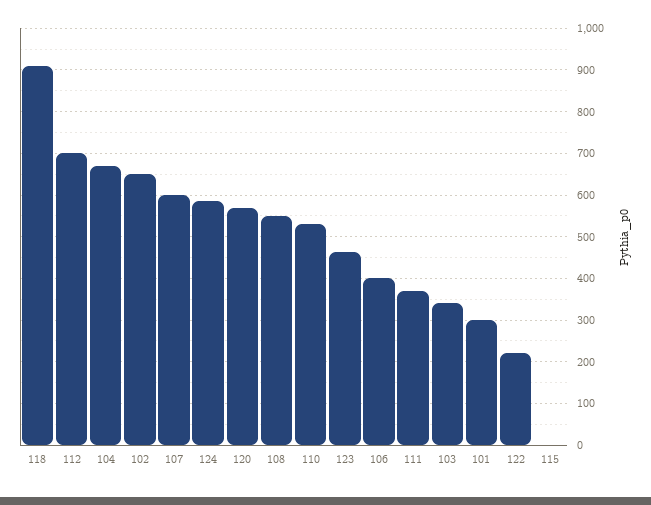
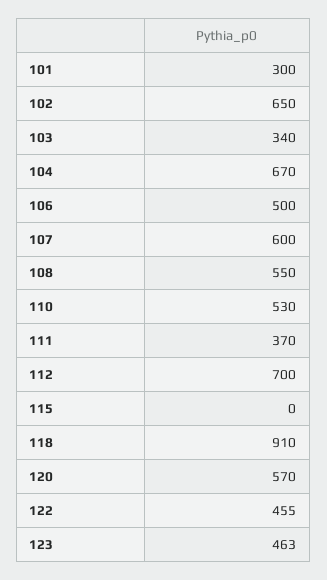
124: 580 -> none
106: 400 -> 500
122: 220 -> 455

